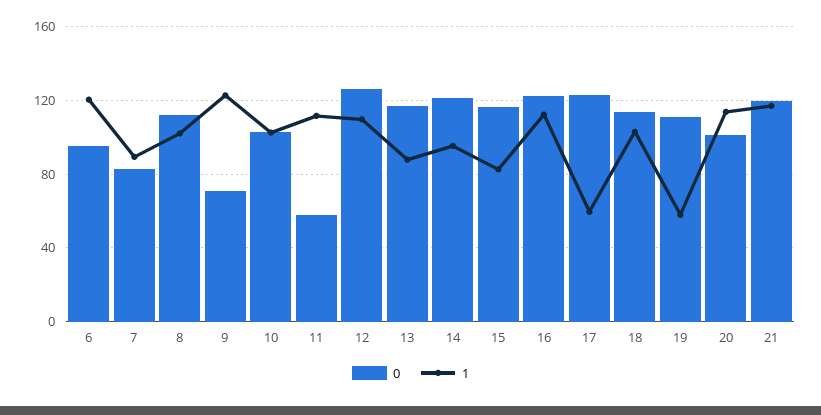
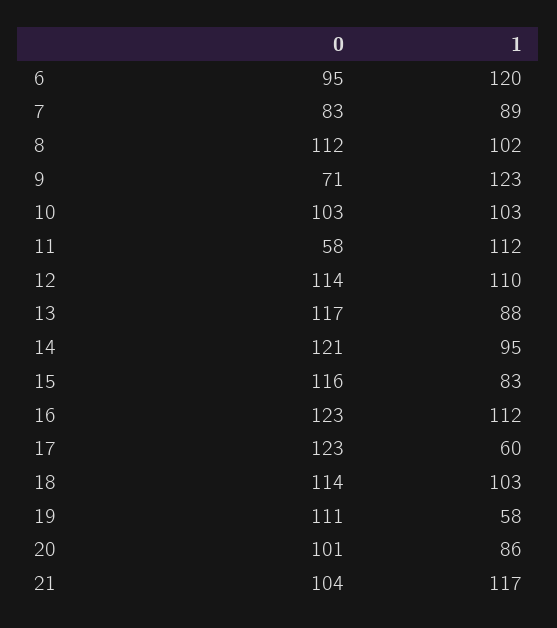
0, 12: 125 -> 114
1, 20: 115 -> 86
0, 21: 120 -> 104

